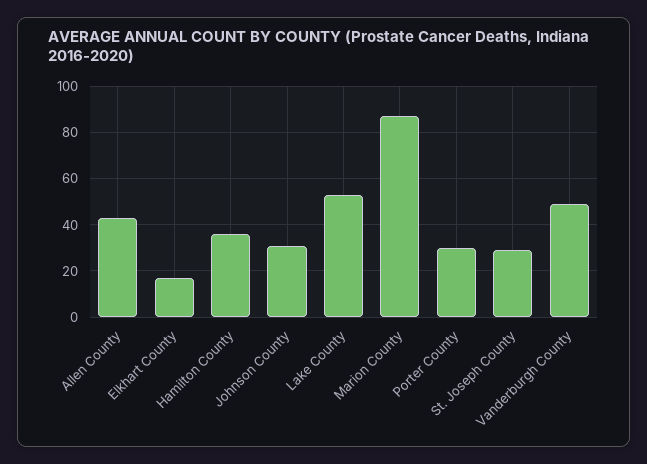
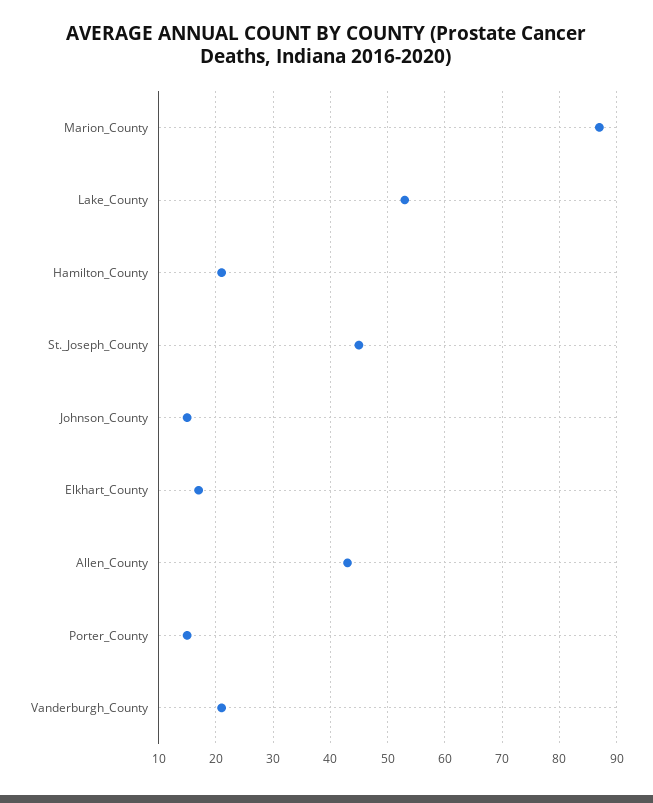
Hamilton County: 35 -> 20
Johnson County: 30 -> 15
Porter County: 30 -> 15
St. Joseph County: 30 -> 45
Vanderburgh County: 50 -> 20

